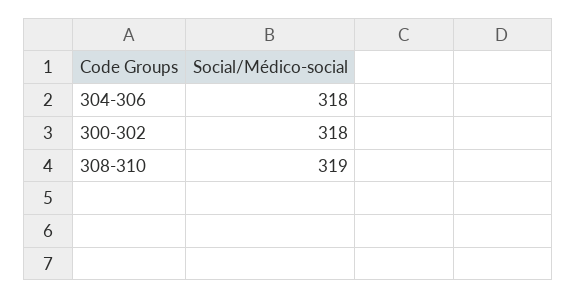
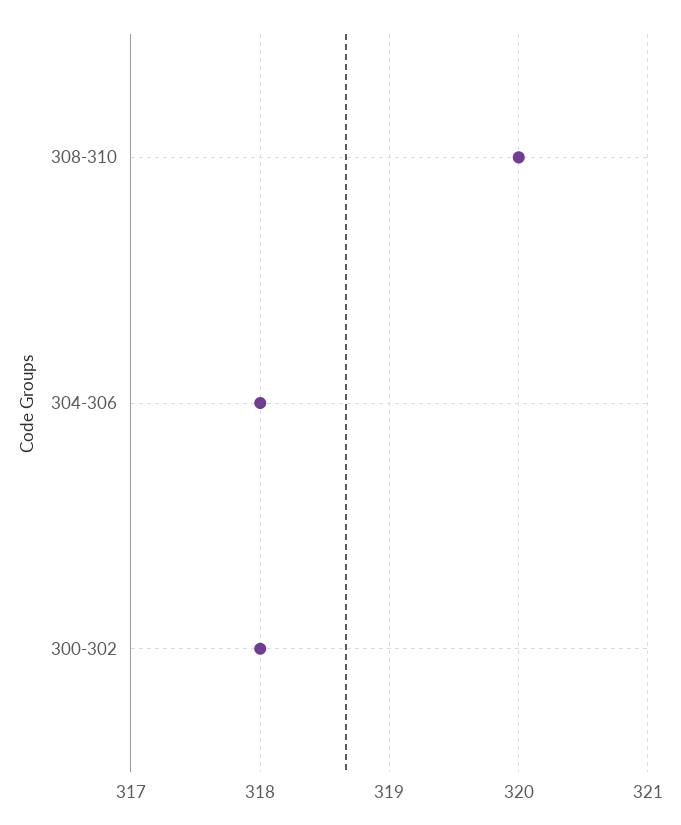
308-310: 319 -> 320

